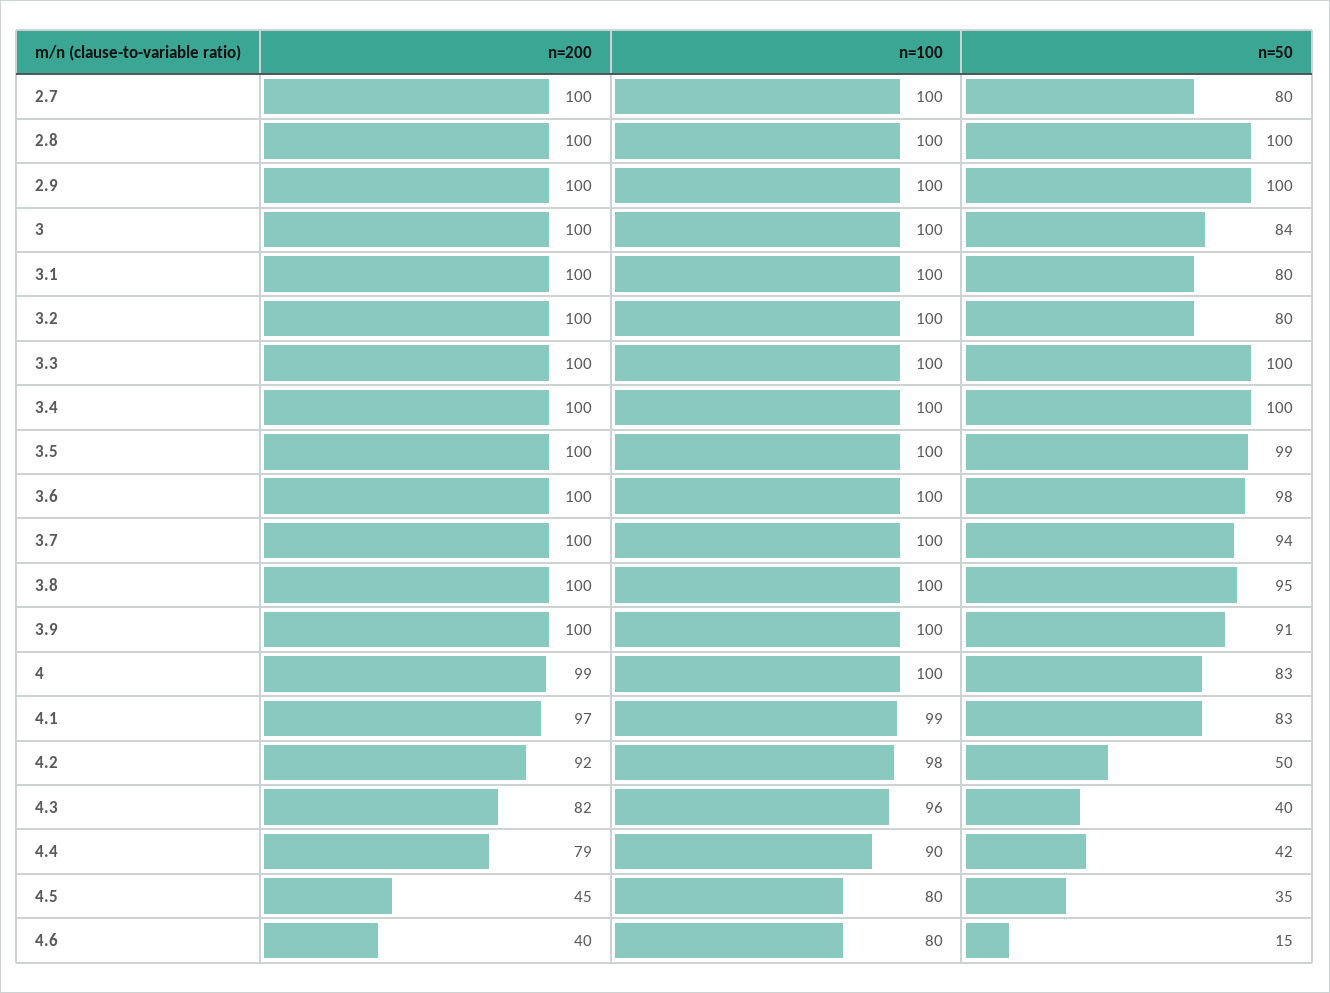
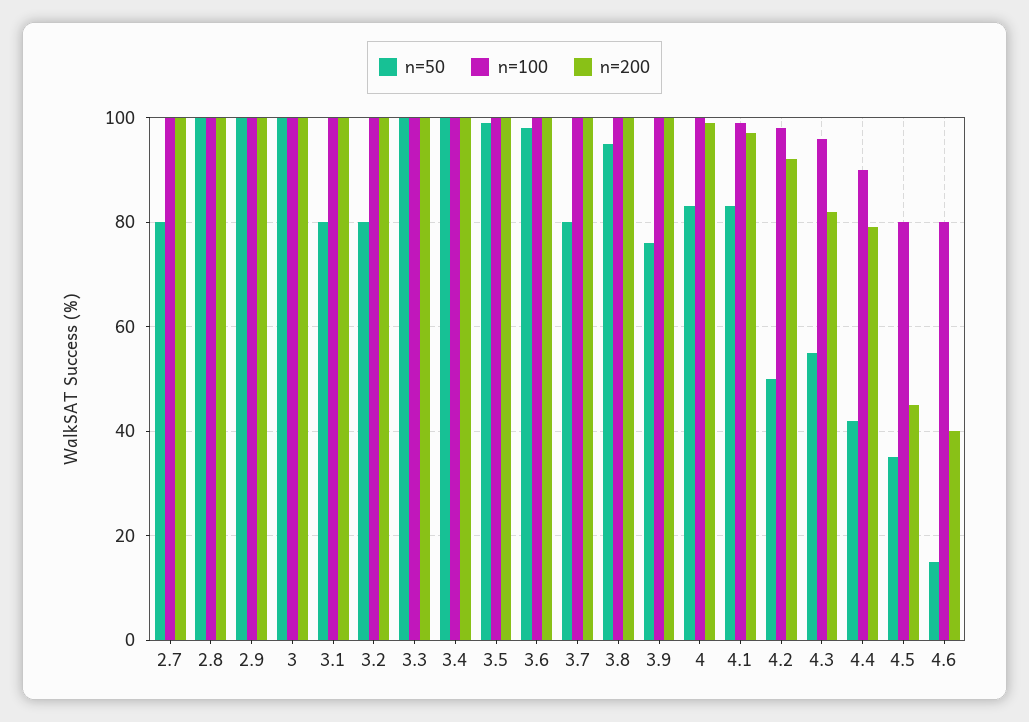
n=50, 3: 84 -> 100
n=50, 3.7: 94 -> 80
n=50, 3.9: 91 -> 75
n=50, 4.3: 40 -> 55

